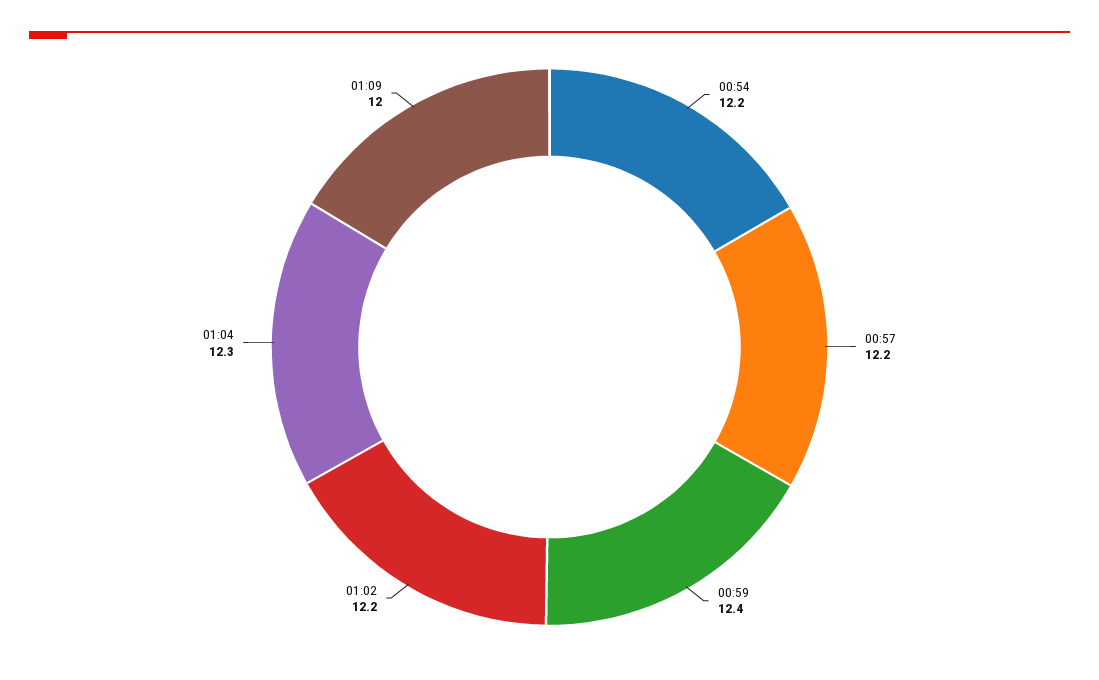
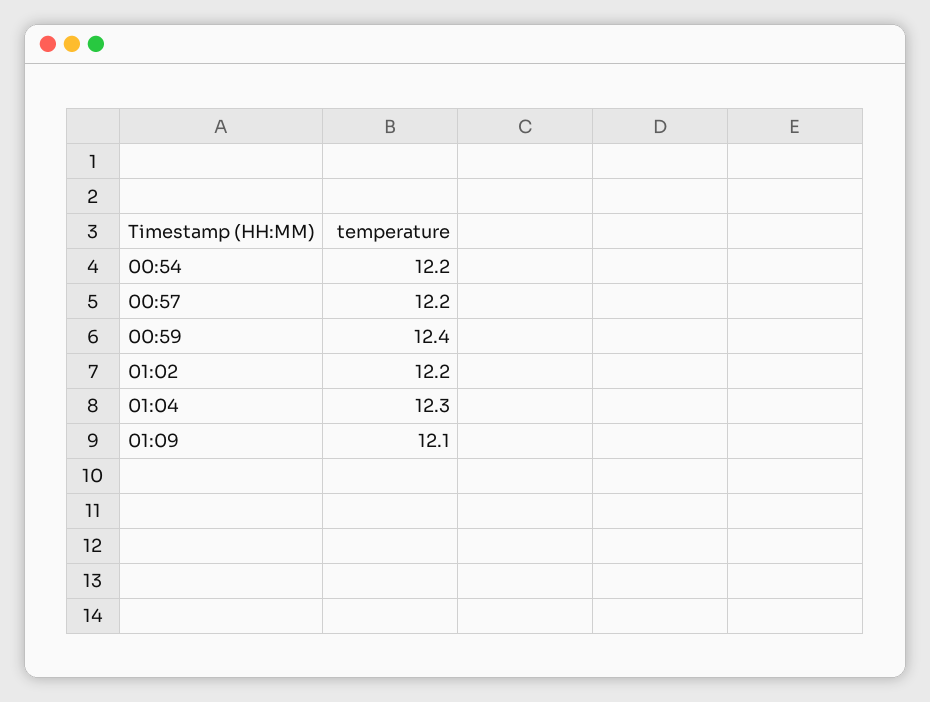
01:09: 12 -> 12.1

